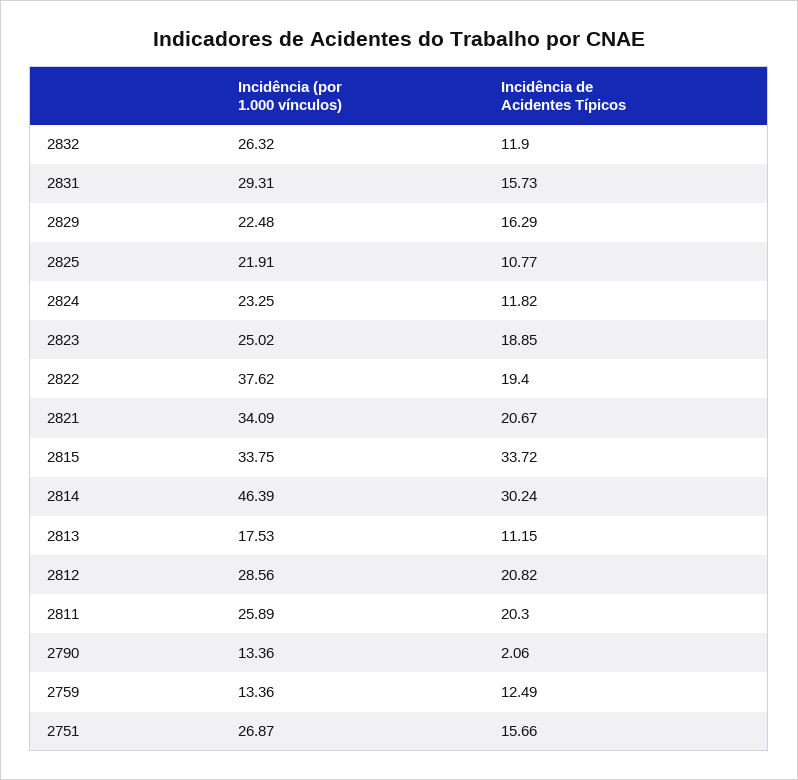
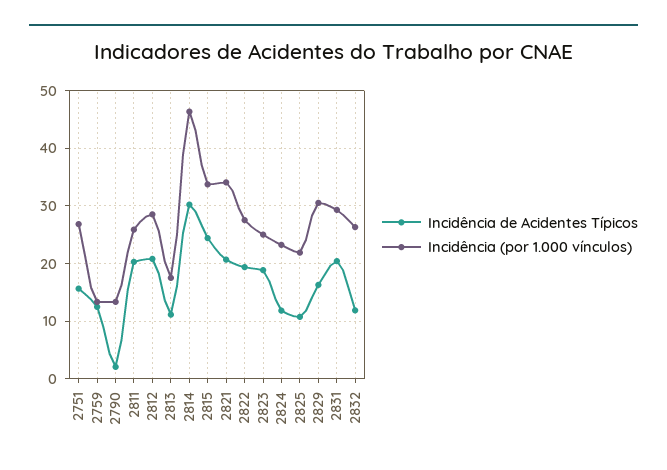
Incidência de Acidentes Típicos, 2831: 15.73 -> 20
Incidência (por 1.000 vínculos), 2829: 22.48 -> 30
Incidência (por 1.000 vínculos), 2822: 37.62 -> 28
Incidência de Acidentes Típicos, 2815: 33.72 -> 24

